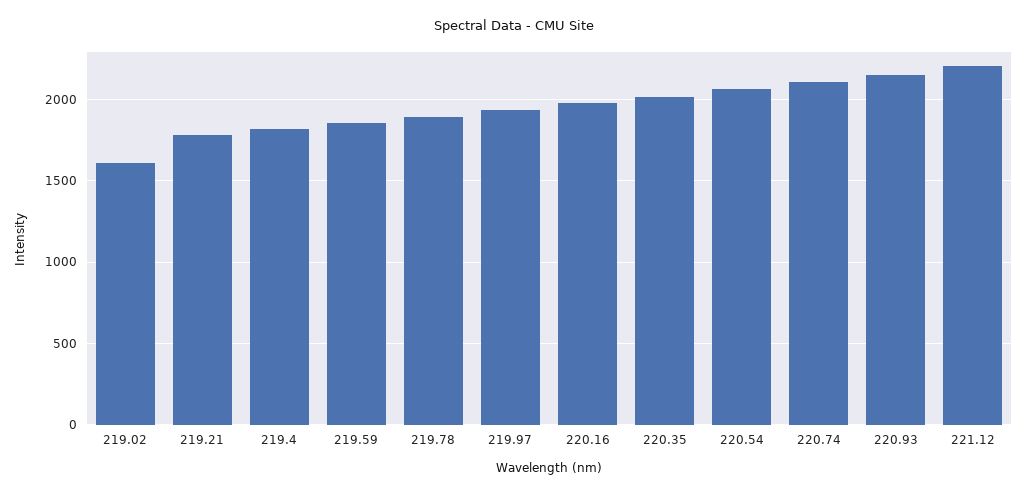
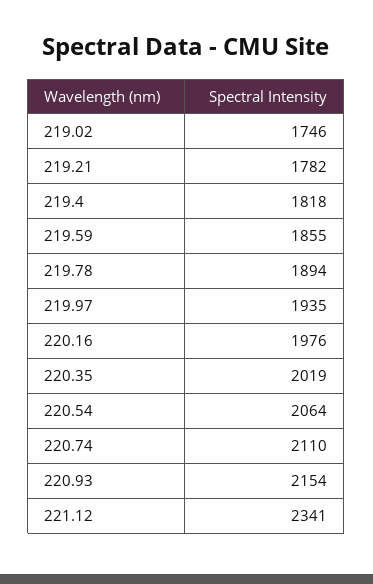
219.02: 1600 -> 1746
221.12: 2200 -> 2341

